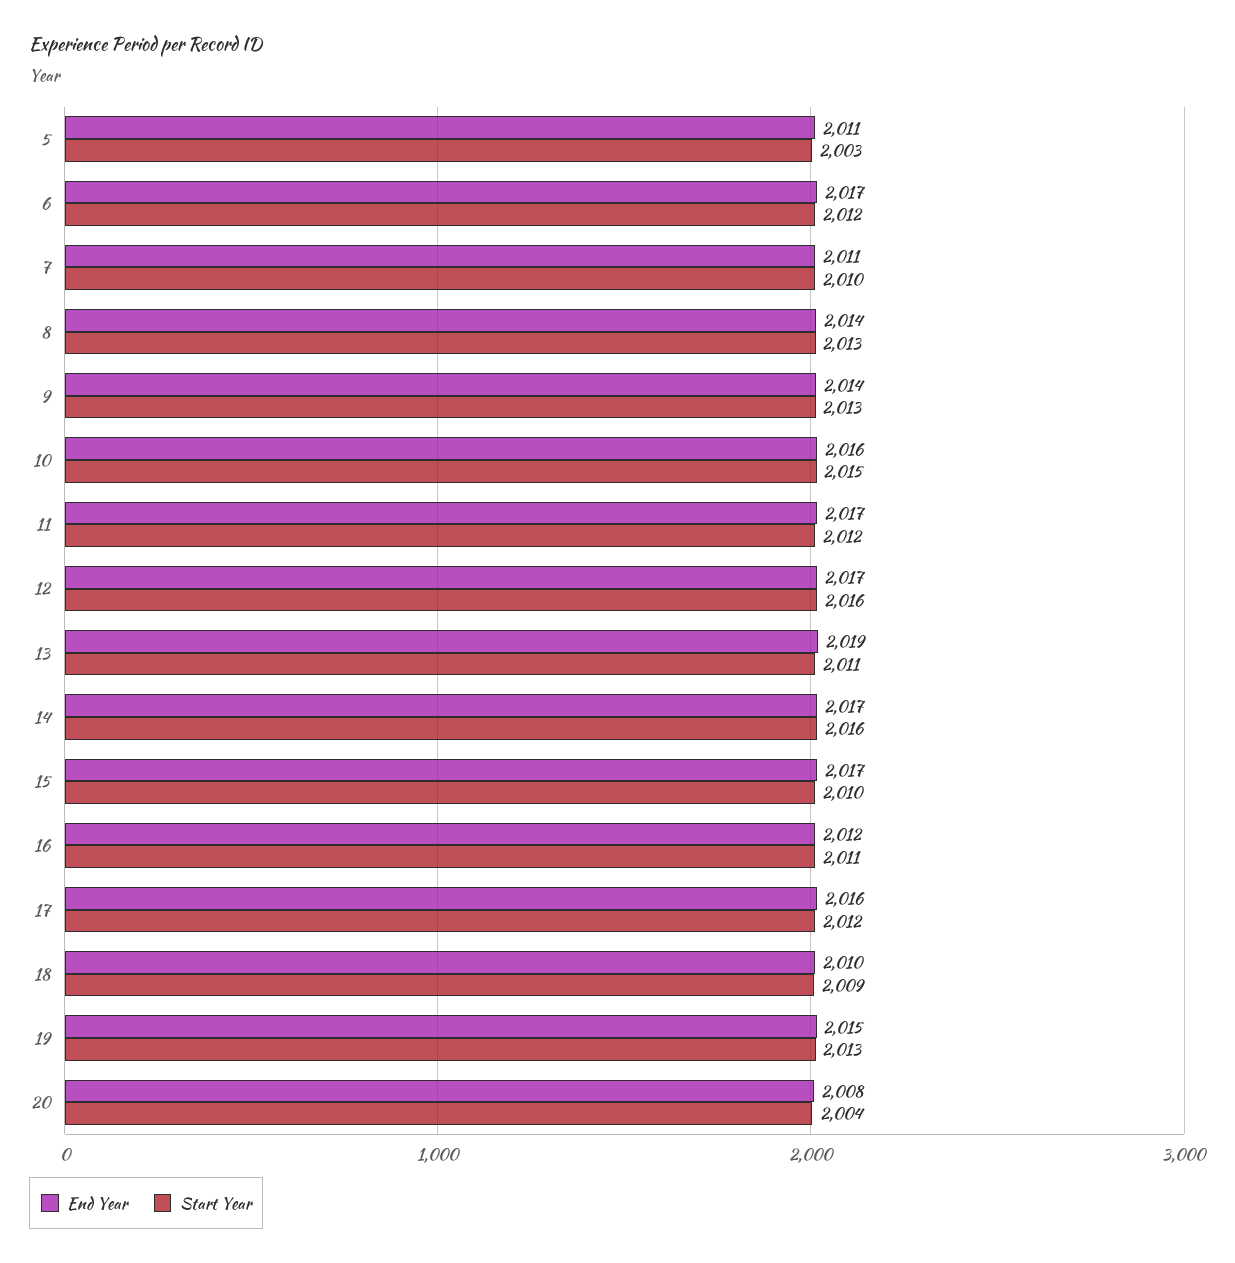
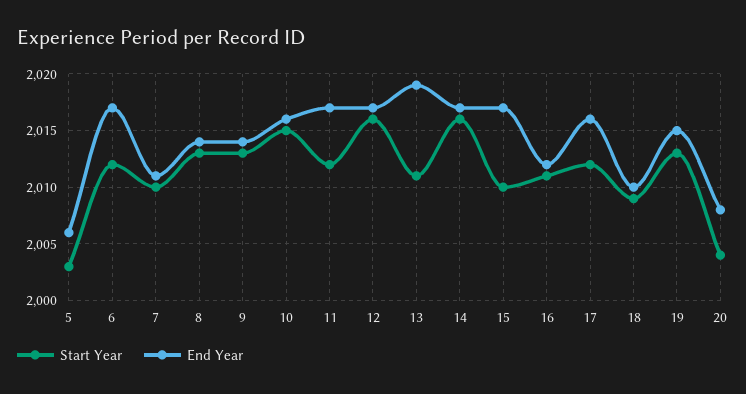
End Year, 5: 2011 -> 2006

